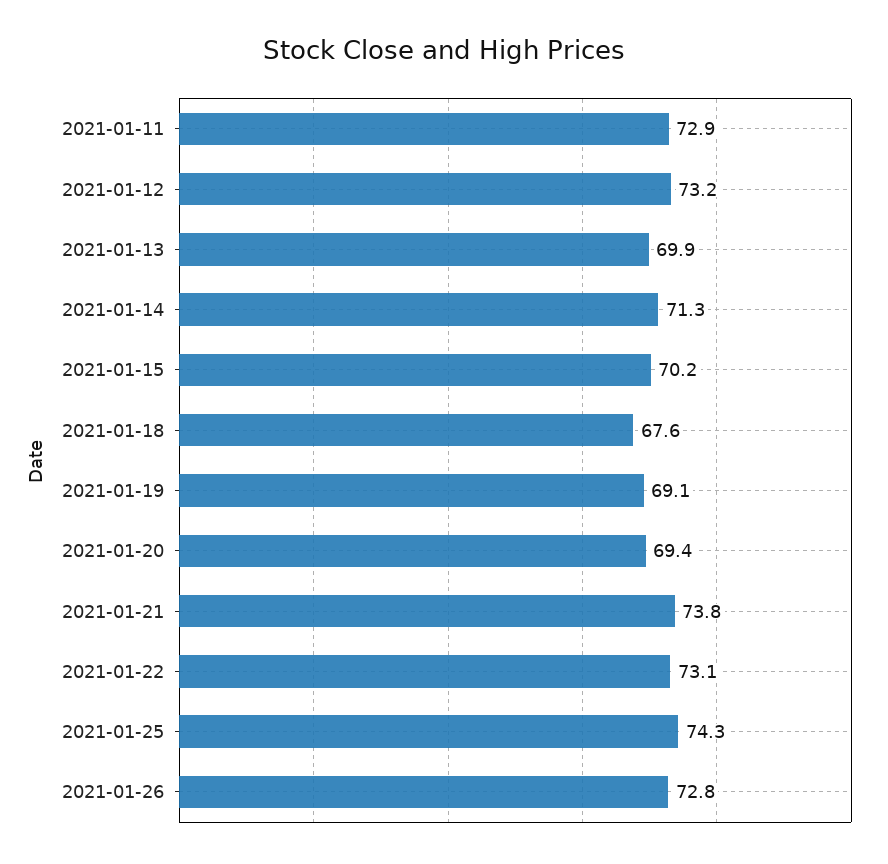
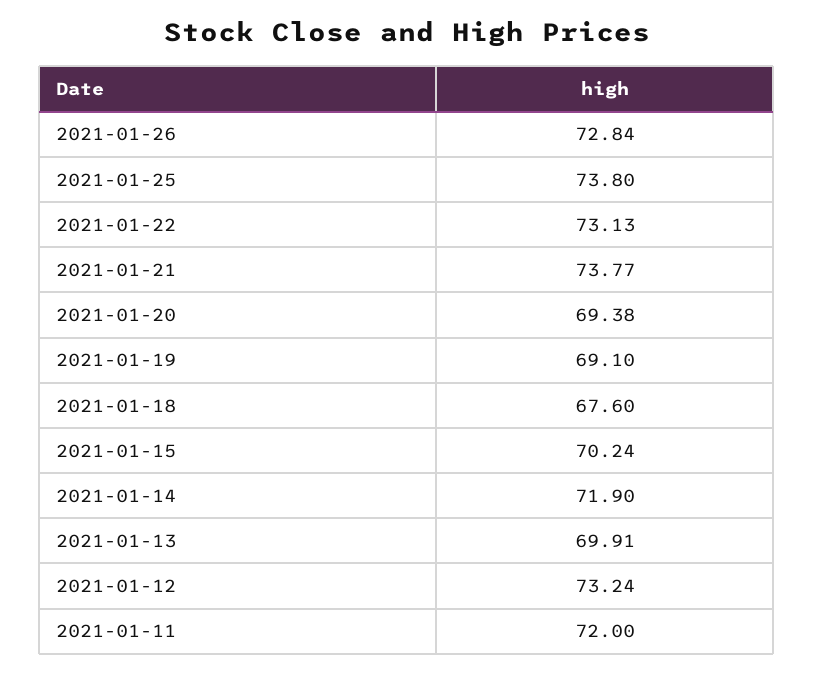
2021-01-11: 72.9 -> 72
2021-01-14: 71.3 -> 71.9
2021-01-25: 74.3 -> 73.8

